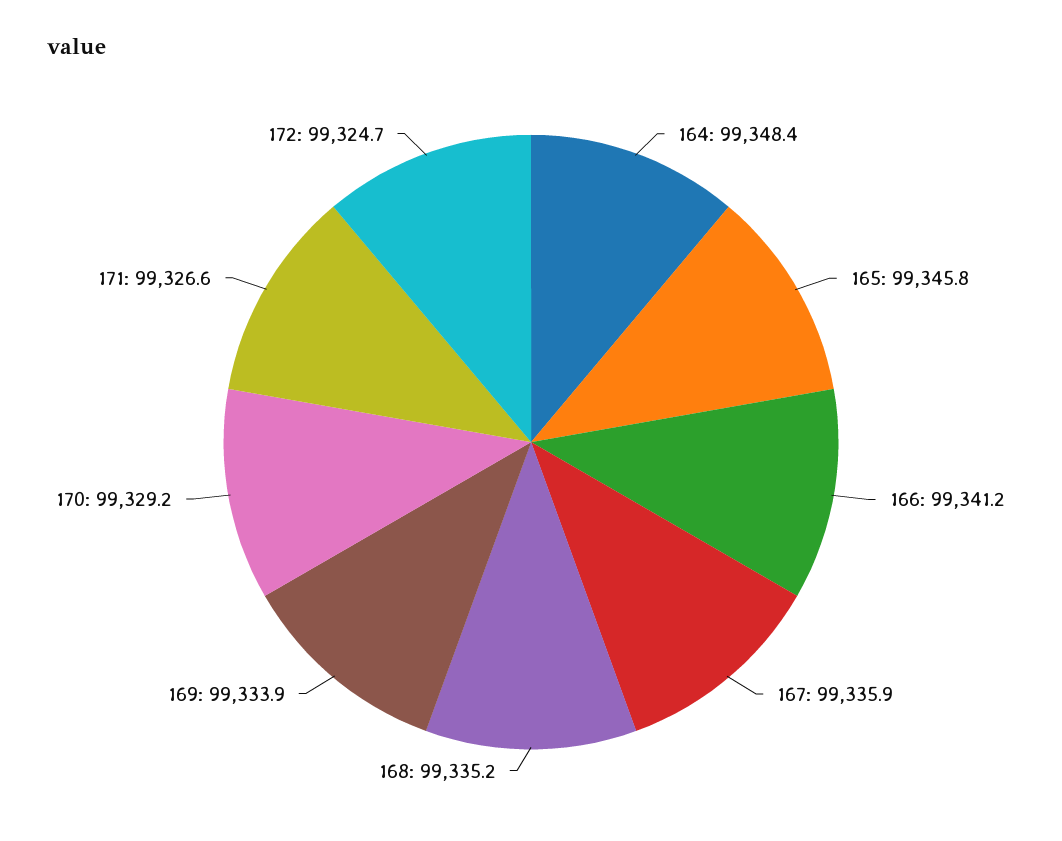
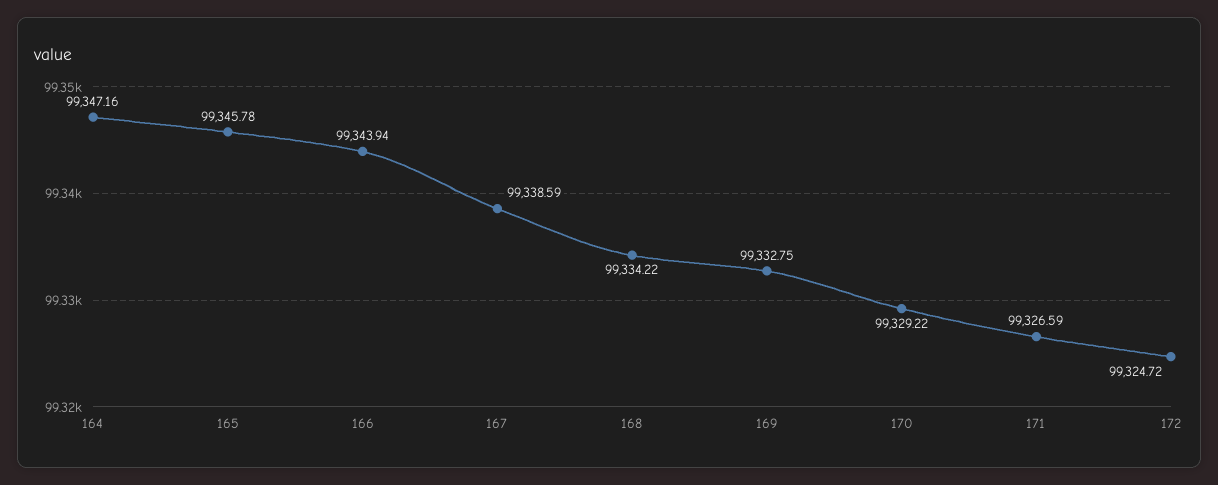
164: 99348.4 -> 99347.16
166: 99341.2 -> 99343.94
167: 99335.9 -> 99338.59
168: 99335.2 -> 99334.22
169: 99333.9 -> 99332.75

